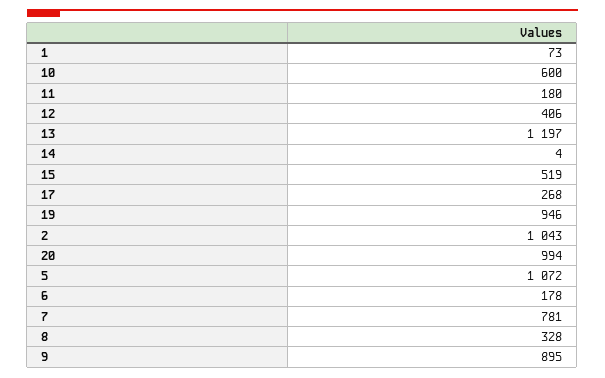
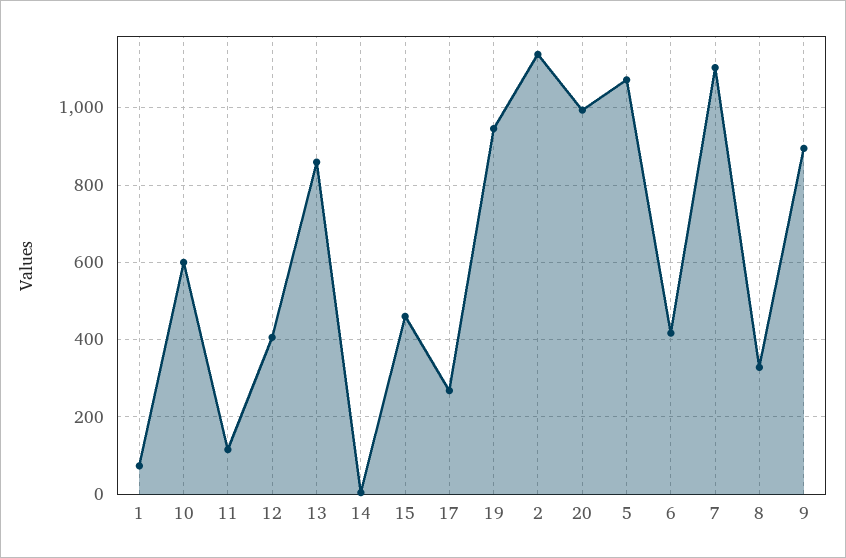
11: 180 -> 120
13: 1197 -> 860
15: 519 -> 460
2: 1043 -> 1140
6: 178 -> 420
7: 781 -> 1100

